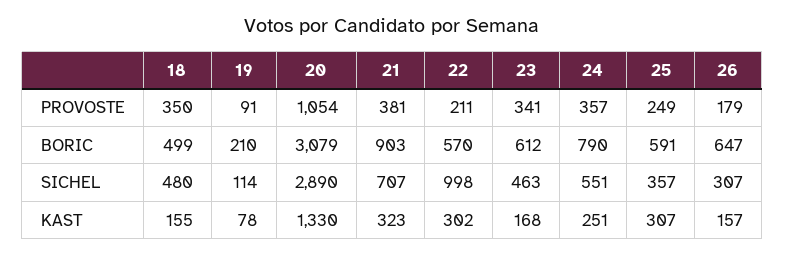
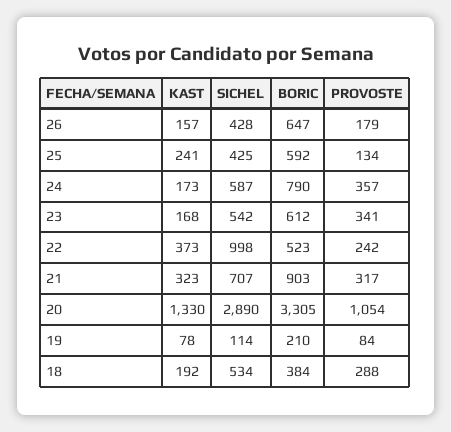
18, PROVOSTE: 350 -> 288
19, PROVOSTE: 91 -> 84
21, PROVOSTE: 381 -> 317
22, PROVOSTE: 211 -> 242
25, PROVOSTE: 249 -> 134
18, BORIC: 499 -> 384
20, BORIC: 3079 -> 3305
22, BORIC: 570 -> 523
25, BORIC: 591 -> 592
18, SICHEL: 480 -> 534
23, SICHEL: 463 -> 542
24, SICHEL: 551 -> 587
25, SICHEL: 357 -> 425
26, SICHEL: 307 -> 428
18, KAST: 155 -> 192
22, KAST: 302 -> 373
24, KAST: 251 -> 173
25, KAST: 307 -> 241

